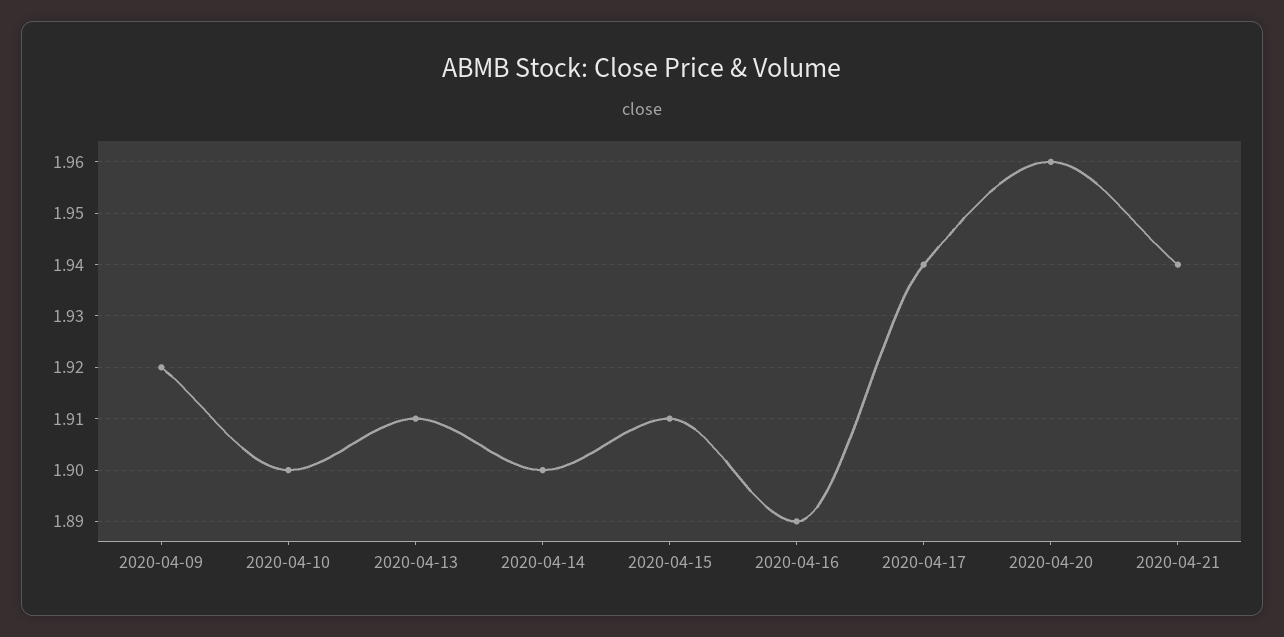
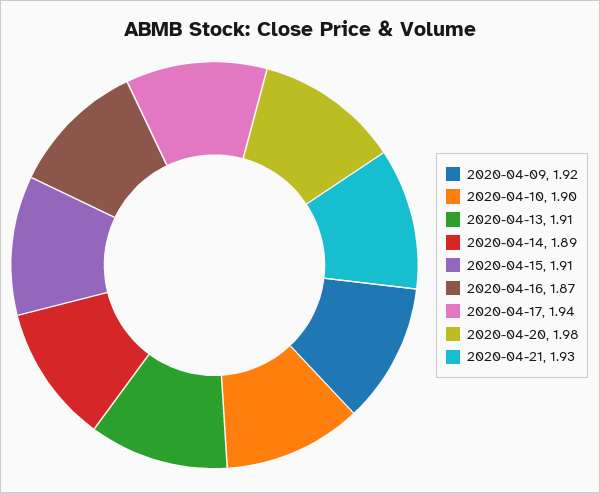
2020-04-14: 1.9 -> 1.89
2020-04-16: 1.89 -> 1.87
2020-04-20: 1.96 -> 1.98
2020-04-21: 1.94 -> 1.93

